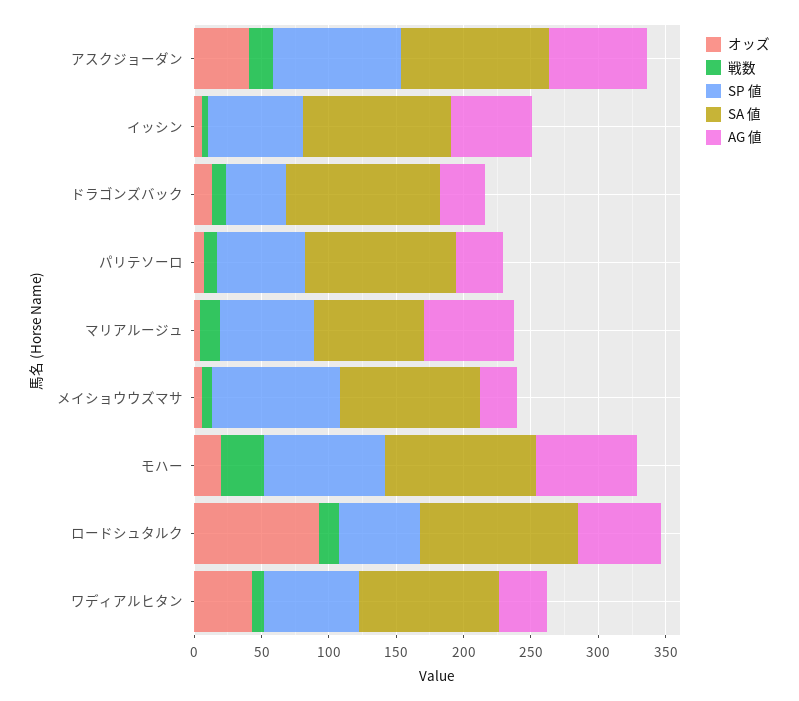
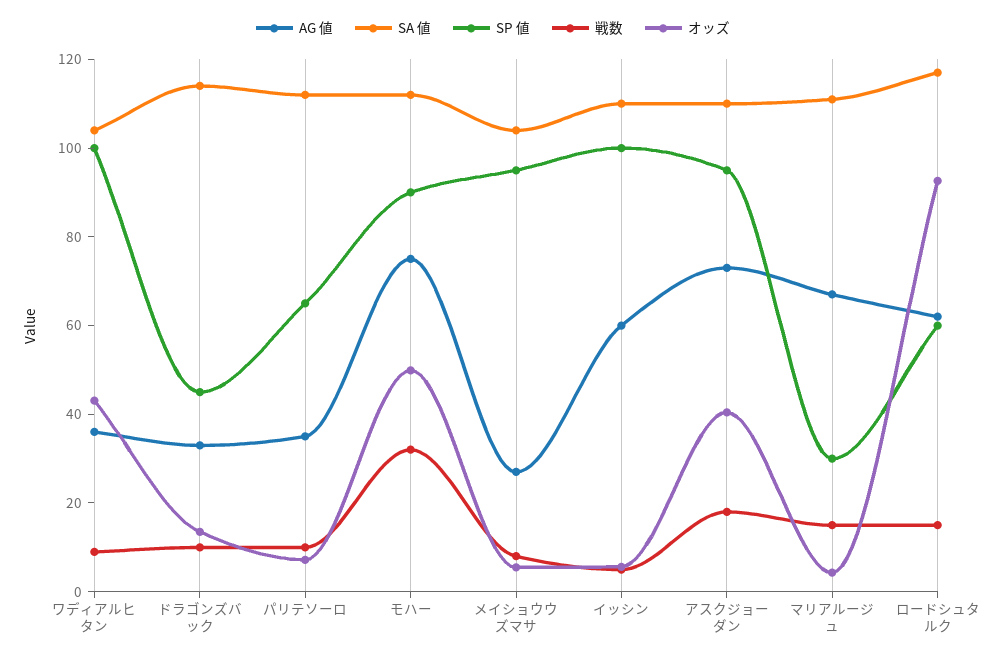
SP 値, イッシン: 70 -> 100
SP 値, マリアルージュ: 70 -> 30
SA 値, マリアルージュ: 80 -> 110
オッズ, モハー: 20 -> 50
SP 値, ワディアルヒタン: 70 -> 100

